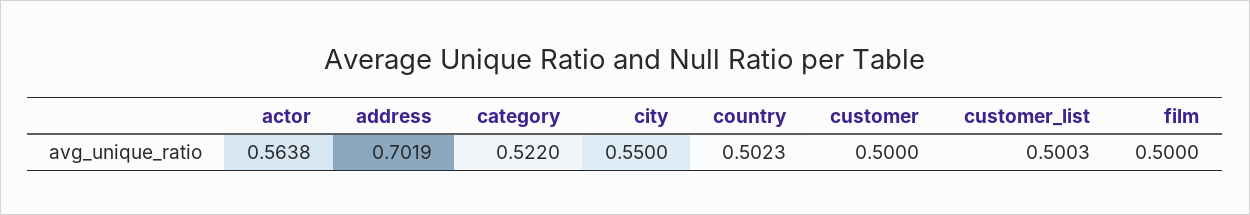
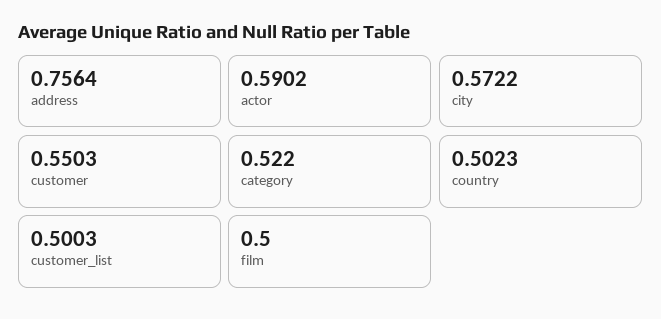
actor: 0.5638 -> 0.5902
address: 0.7019 -> 0.7564
city: 0.55 -> 0.5722
customer: 0.5 -> 0.5503

